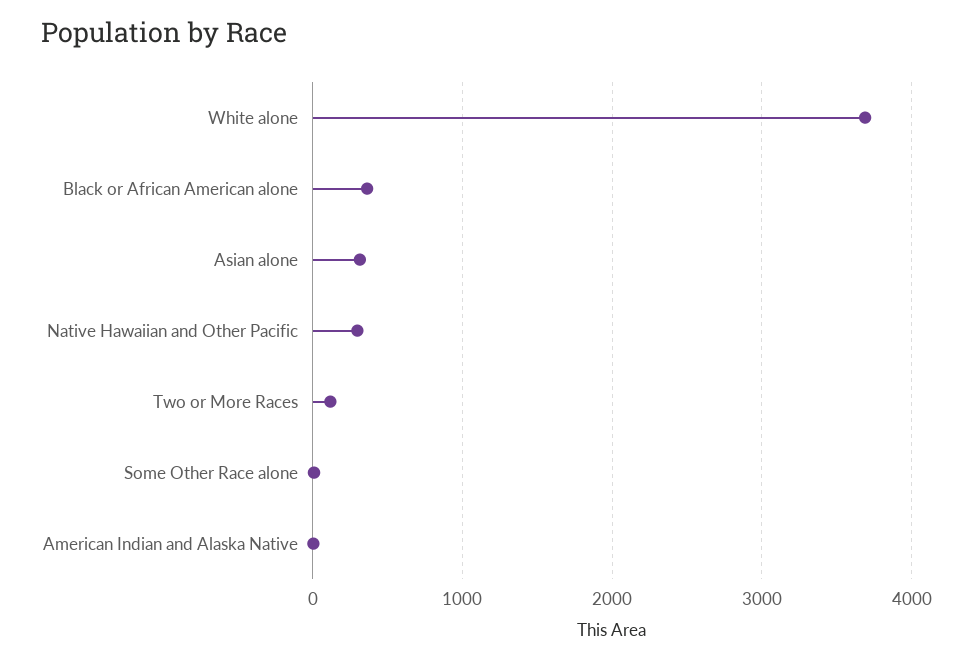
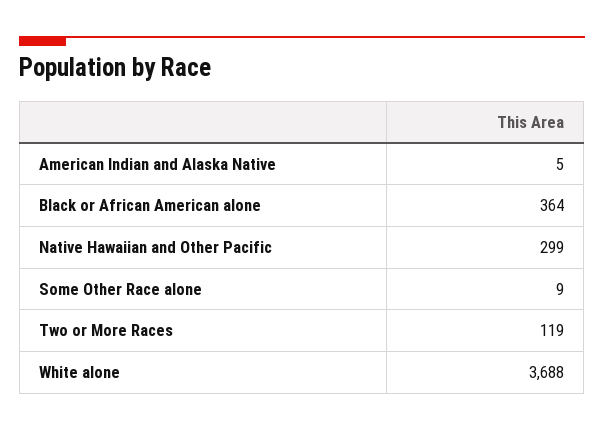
Asian alone: 300 -> none

